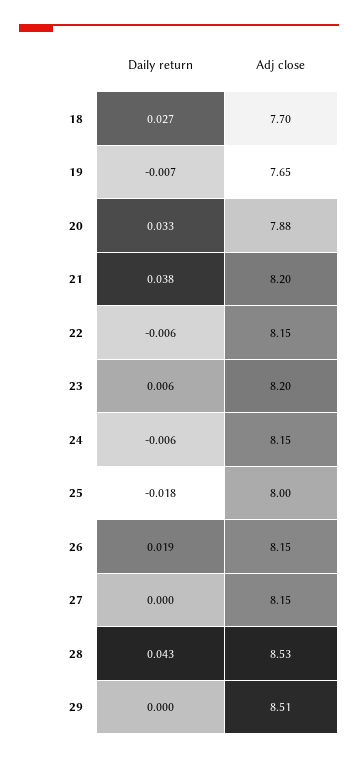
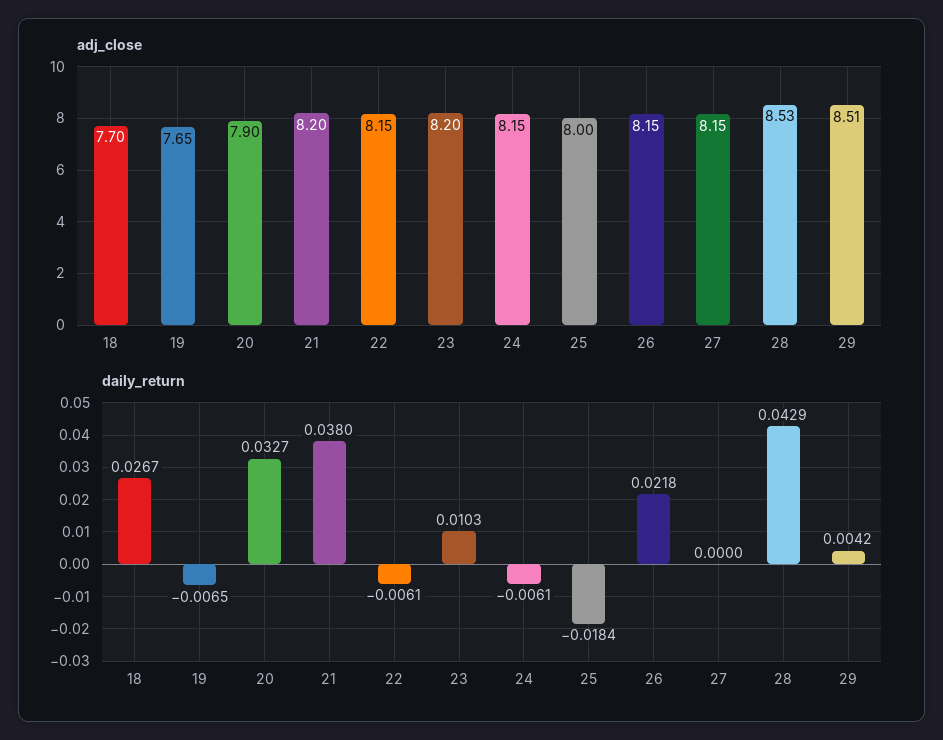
Adj close, 20: 7.88 -> 7.9
Daily return, 23: 0.006 -> 0.0103
Daily return, 26: 0.019 -> 0.0218
Daily return, 29: 0 -> 0.0042

